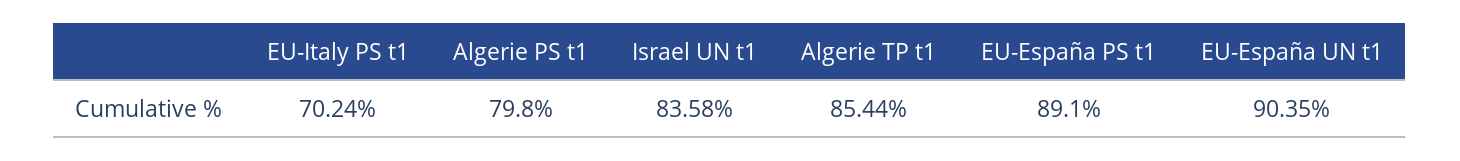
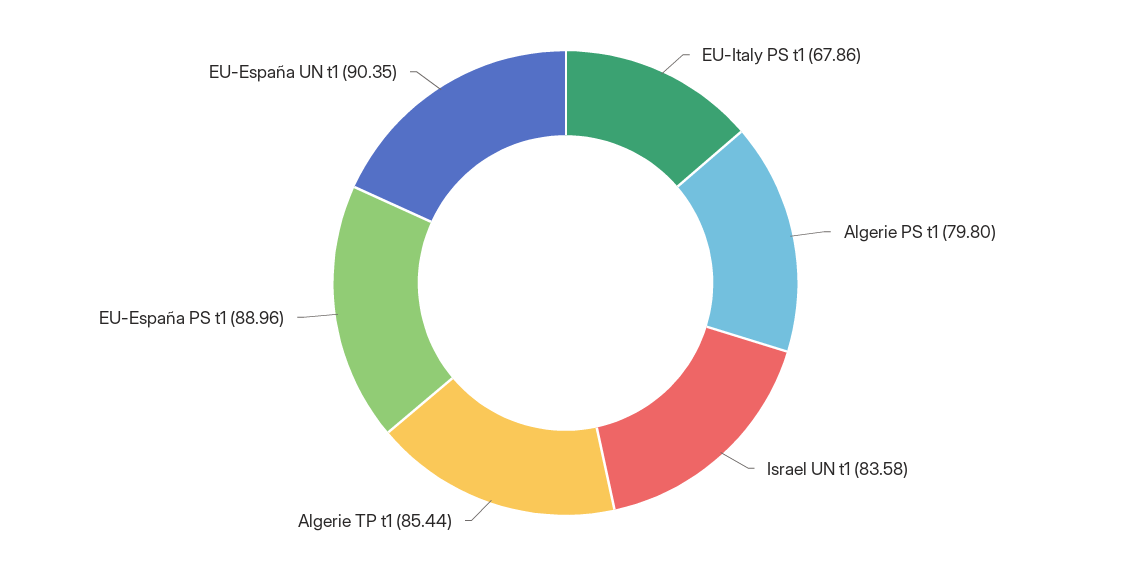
EU-Italy PS t1: 70.24 -> 67.86
EU-España PS t1: 89.1 -> 88.96

